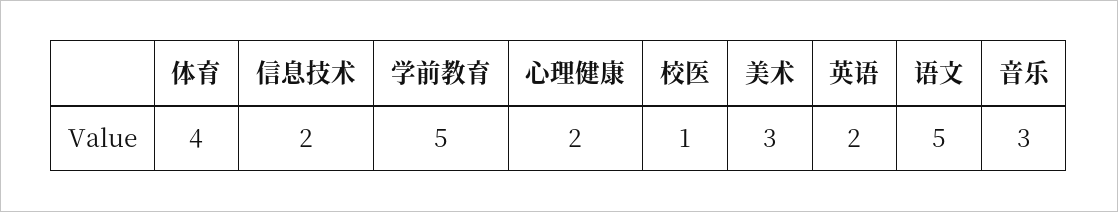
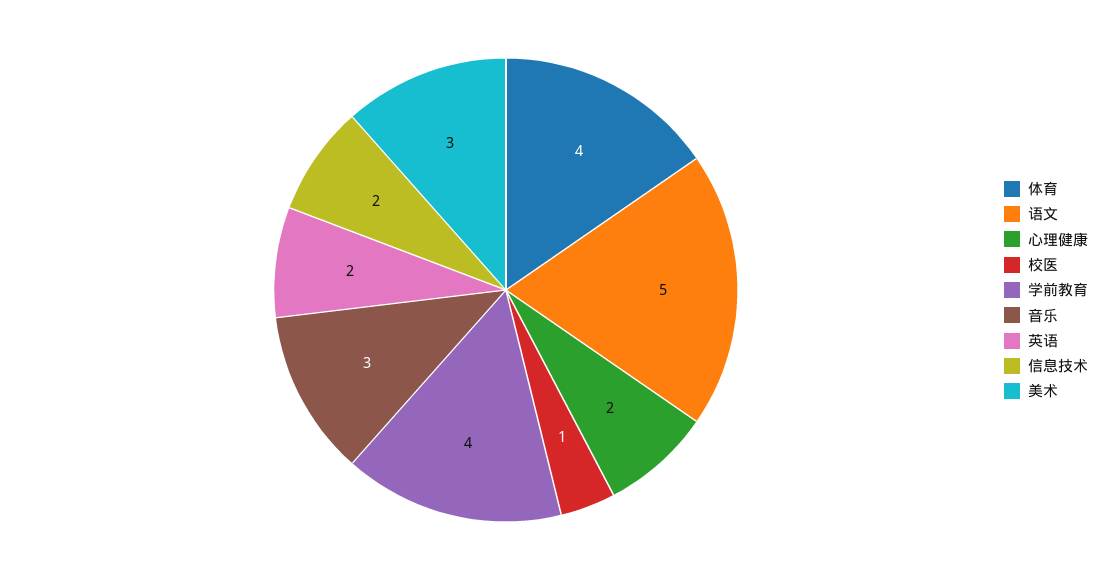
学前教育: 5 -> 4

